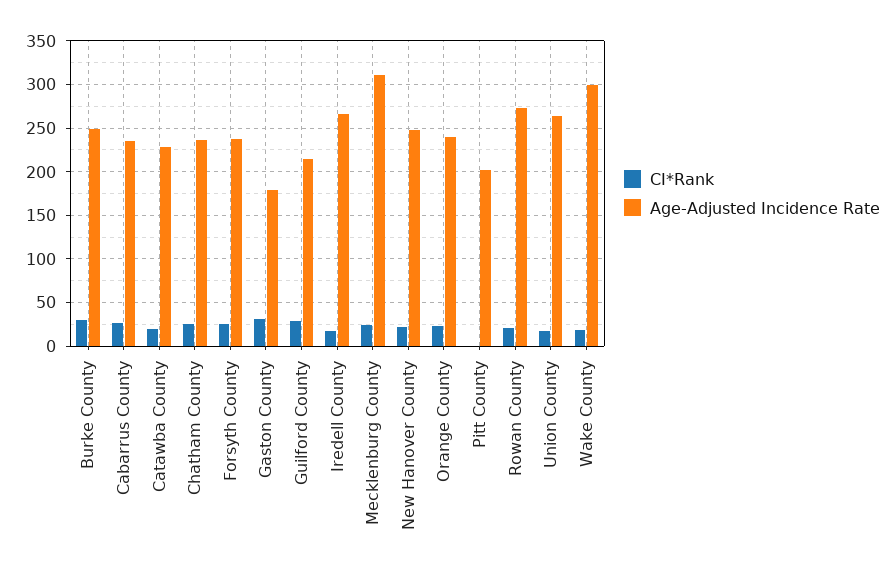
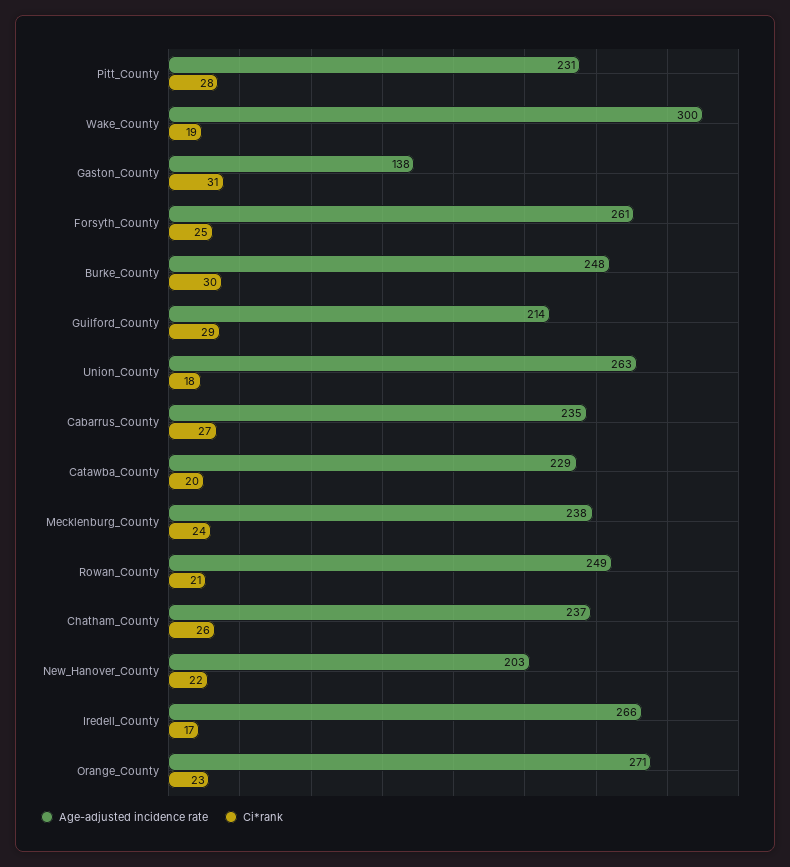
Age-Adjusted Incidence Rate, Forsyth County: 240 -> 261
Age-Adjusted Incidence Rate, Gaston County: 180 -> 138
Age-Adjusted Incidence Rate, Mecklenburg County: 310 -> 238
Age-Adjusted Incidence Rate, New Hanover County: 250 -> 203
Age-Adjusted Incidence Rate, Orange County: 240 -> 271
CI*Rank, Pitt County: 0 -> 28
Age-Adjusted Incidence Rate, Pitt County: 200 -> 231
Age-Adjusted Incidence Rate, Rowan County: 270 -> 249

